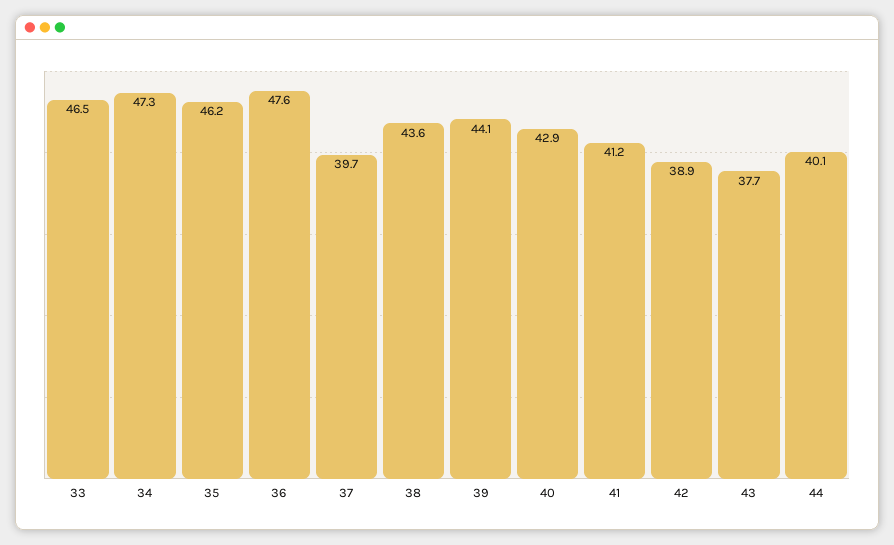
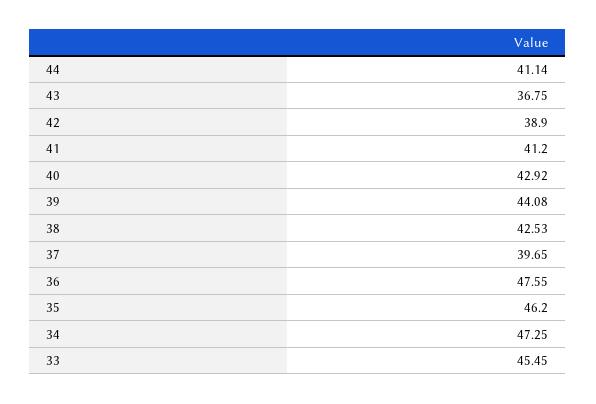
33: 46.5 -> 45.45
38: 43.6 -> 42.53
43: 37.7 -> 36.75
44: 40.1 -> 41.14

